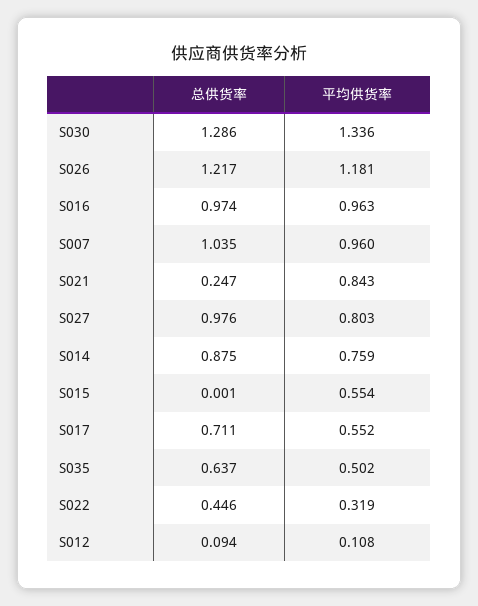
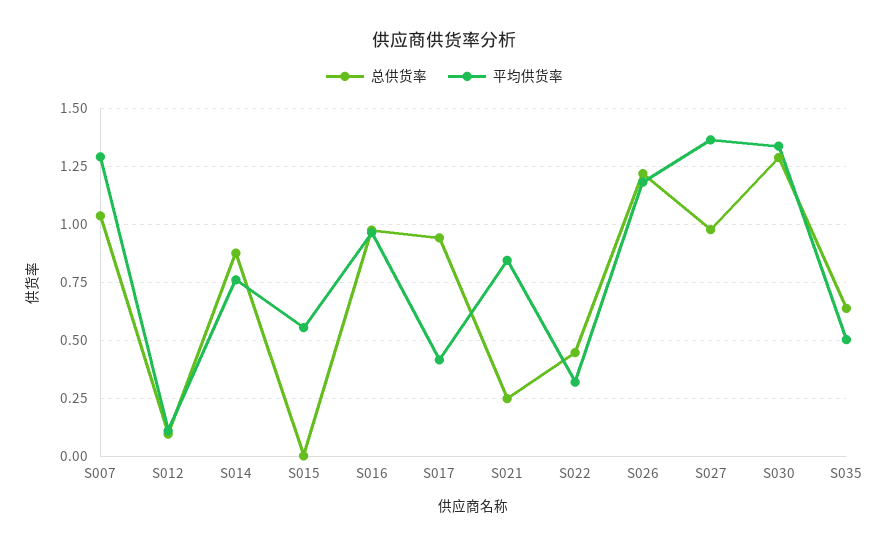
平均供货率, S007: 0.96 -> 1.3
平均供货率, S027: 0.803 -> 1.35
总供货率, S017: 0.711 -> 0.95
平均供货率, S017: 0.552 -> 0.4

